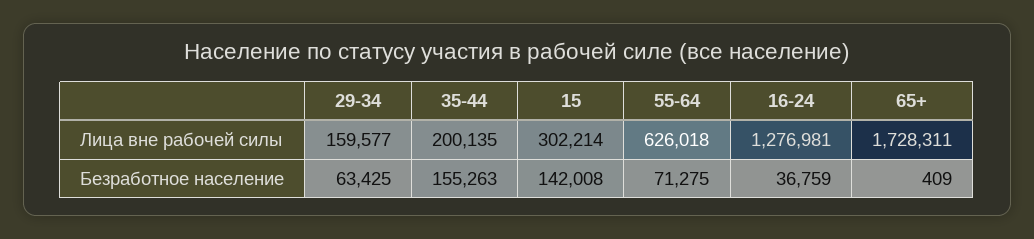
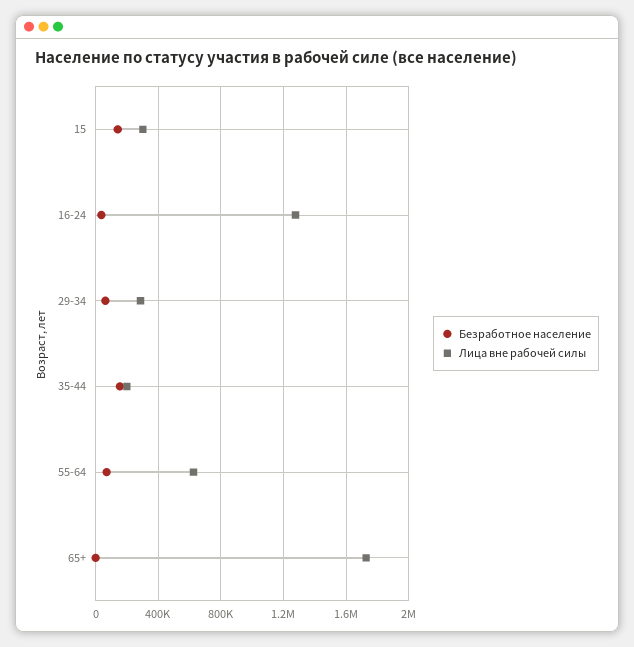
Лица вне рабочей силы, 29-34: 159577 -> 300000

